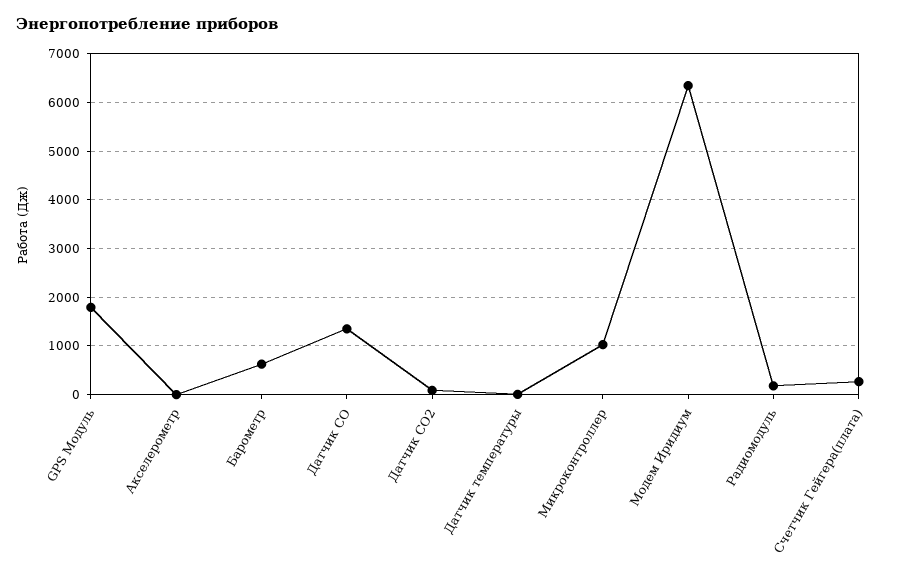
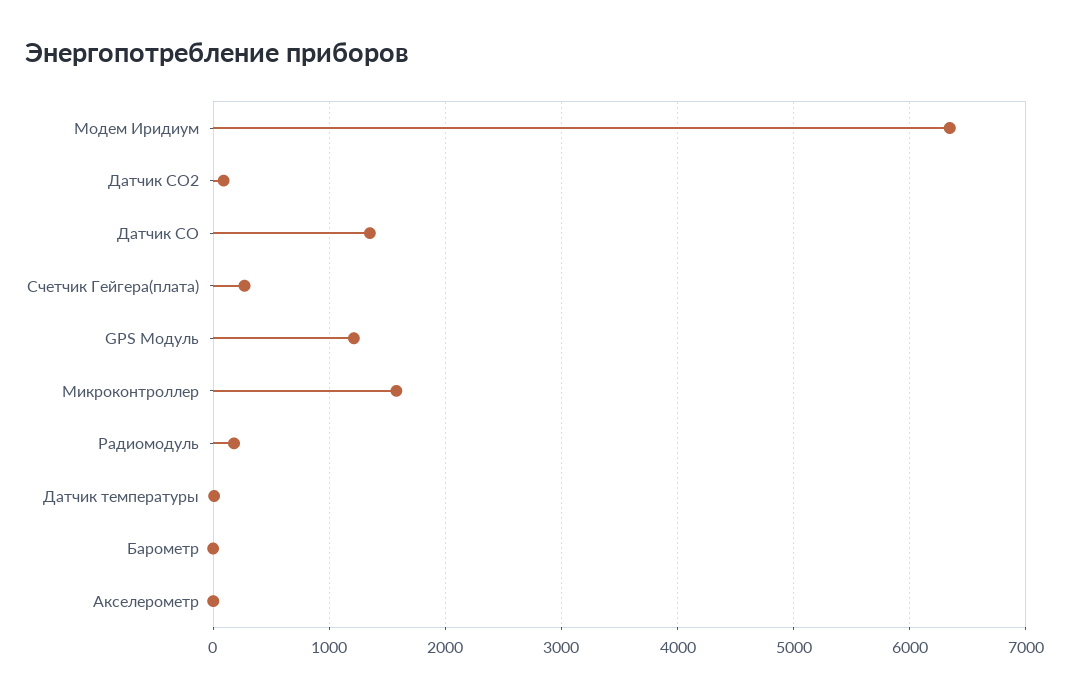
GPS Модуль: 1800 -> 1200
Барометр: 600 -> 0
Микроконтроллер: 1000 -> 1600

